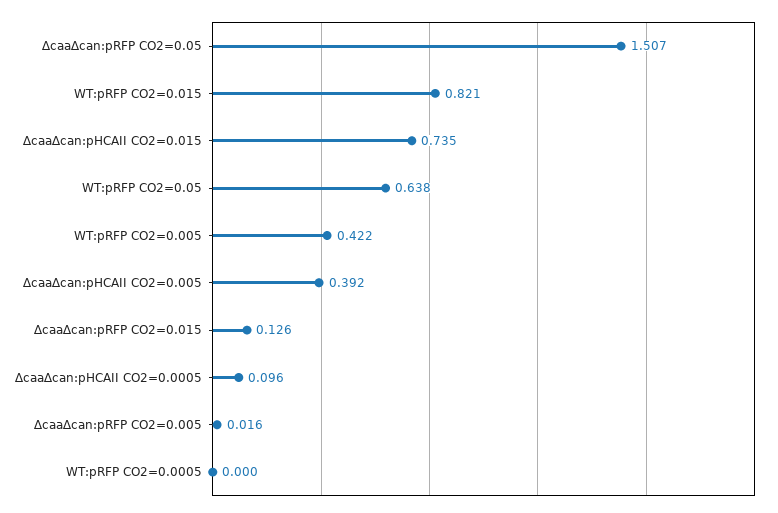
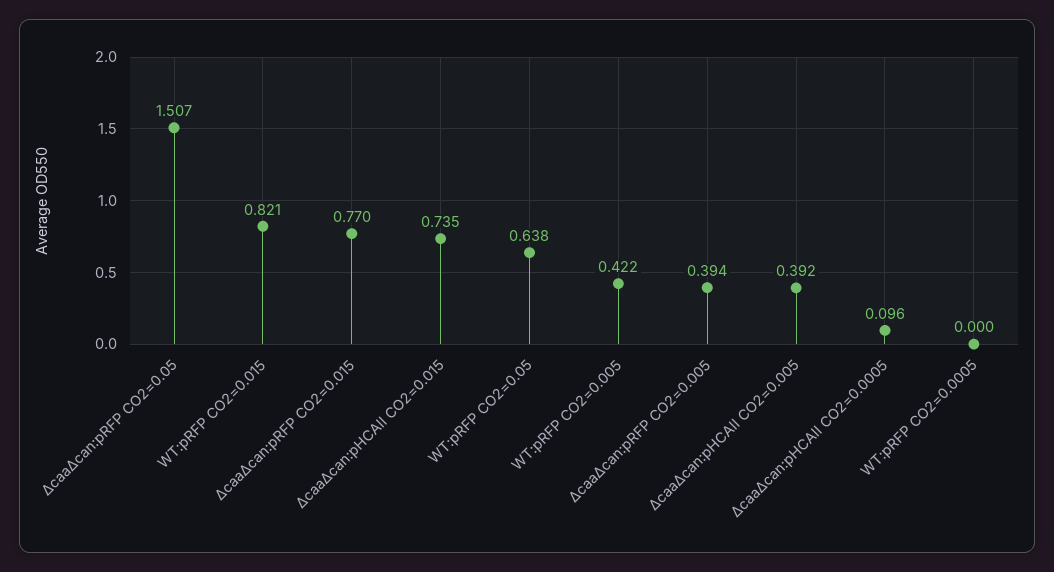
∆caa∆can:pRFP CO2=0.015: 0.126 -> 0.77
∆caa∆can:pRFP CO2=0.005: 0.016 -> 0.394

